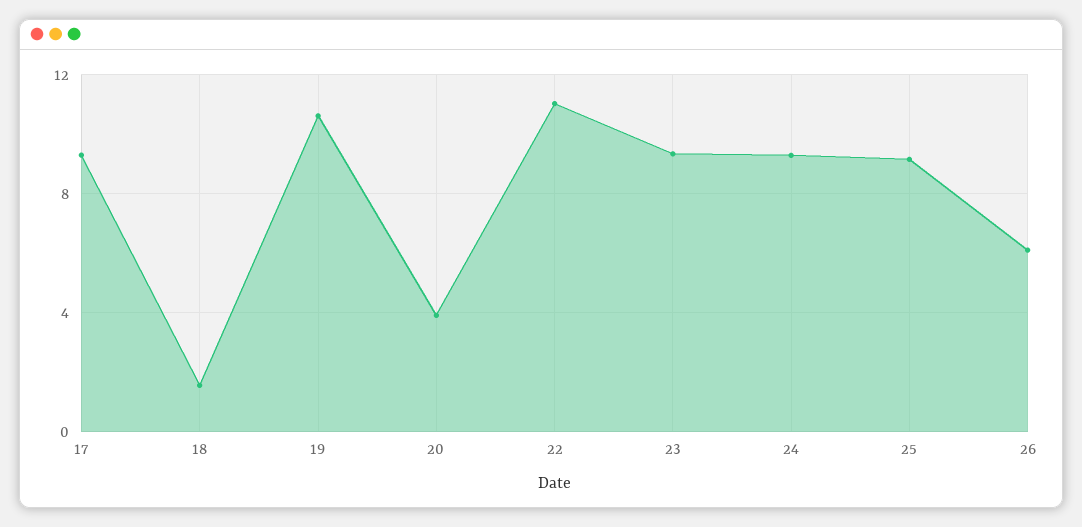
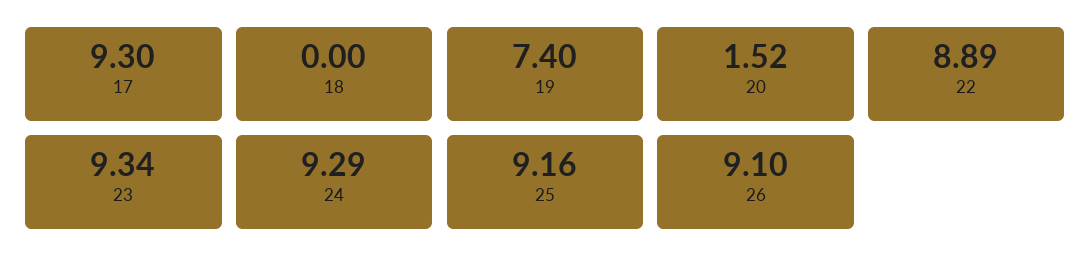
18: 1.5 -> 0
19: 10.5 -> 7.4
20: 4 -> 1.52
22: 11 -> 8.89
26: 6 -> 9.1

